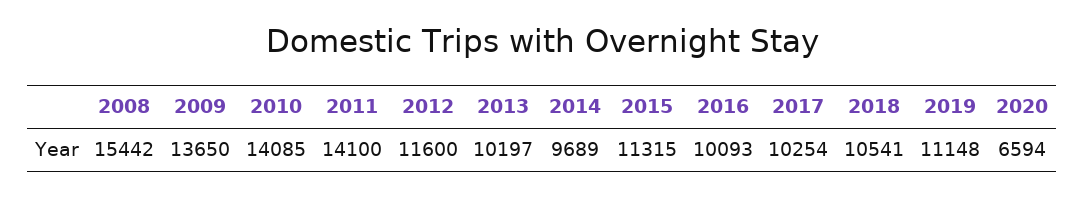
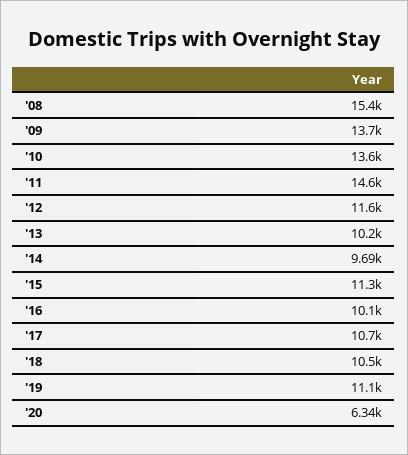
2010: 14085 -> 13600
2011: 14100 -> 14600
2017: 10254 -> 10700
2020: 6594 -> 6340

